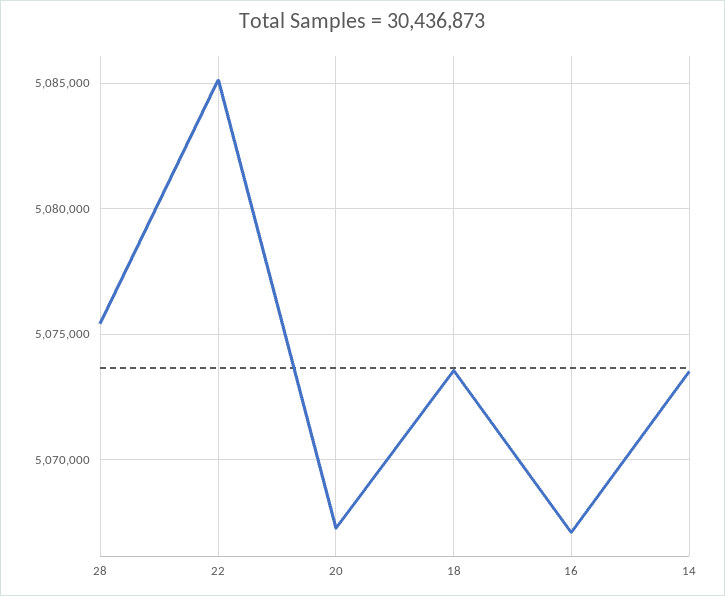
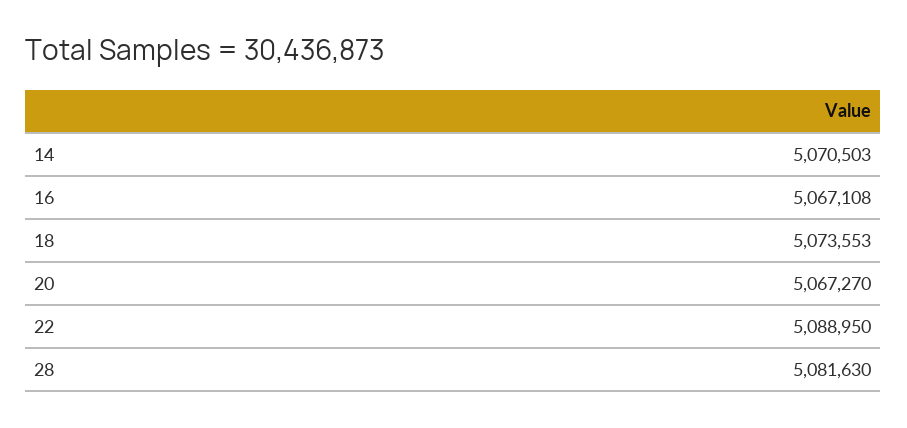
28: 5075500 -> 5081630
22: 5085000 -> 5088950
14: 5073500 -> 5070503

